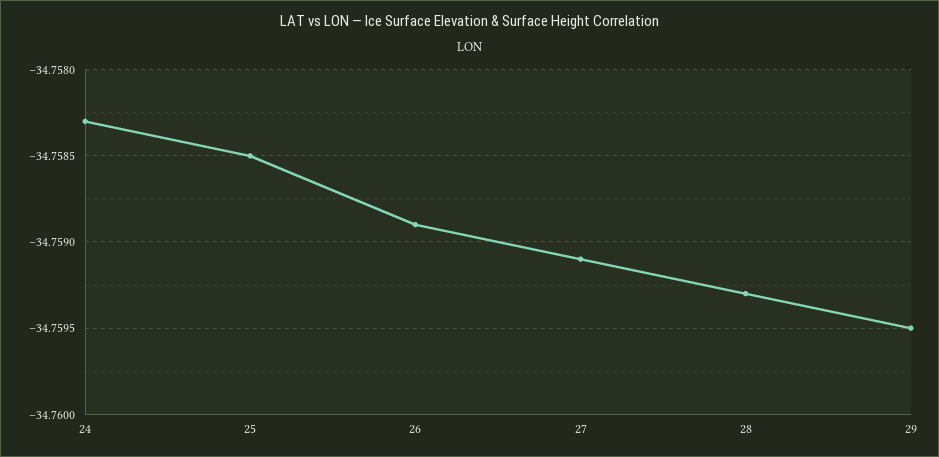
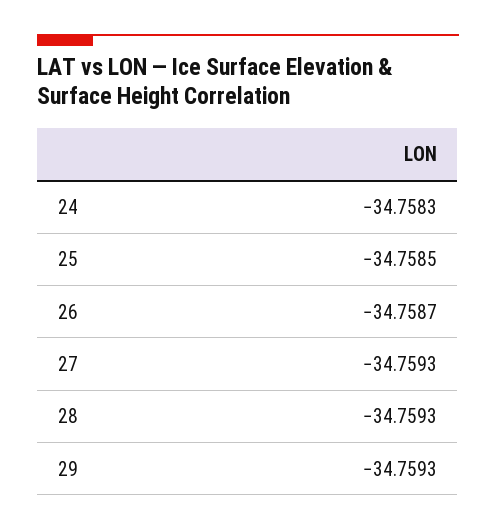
26: -34.7589 -> -34.7587
27: -34.7591 -> -34.7593
29: -34.7595 -> -34.7593

